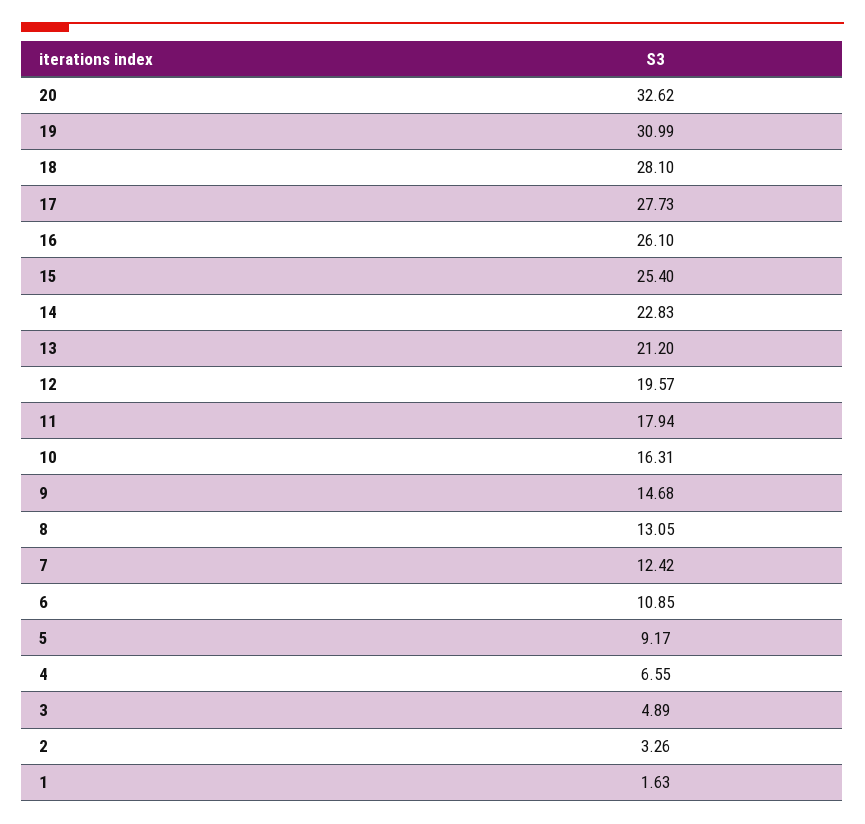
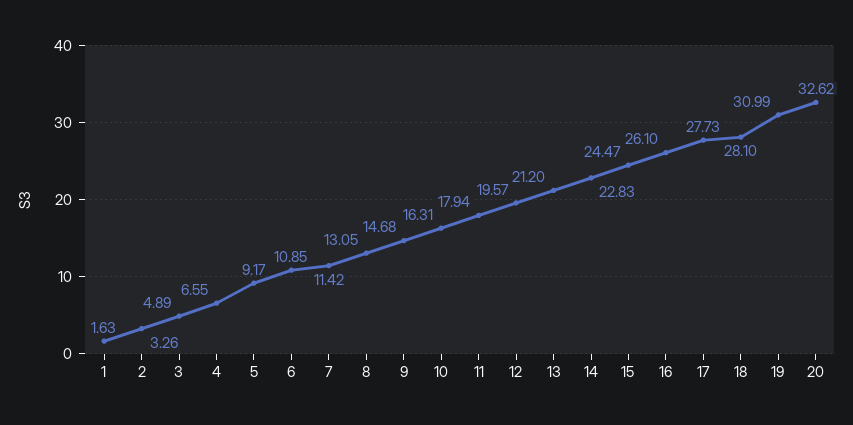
15: 25.4 -> 24.47
7: 12.42 -> 11.42

